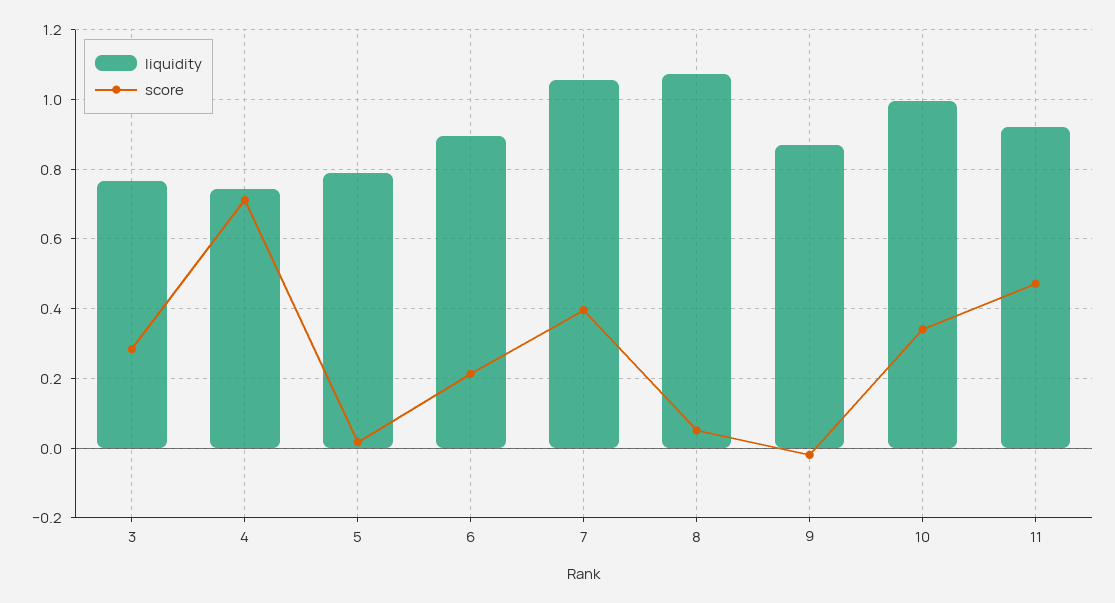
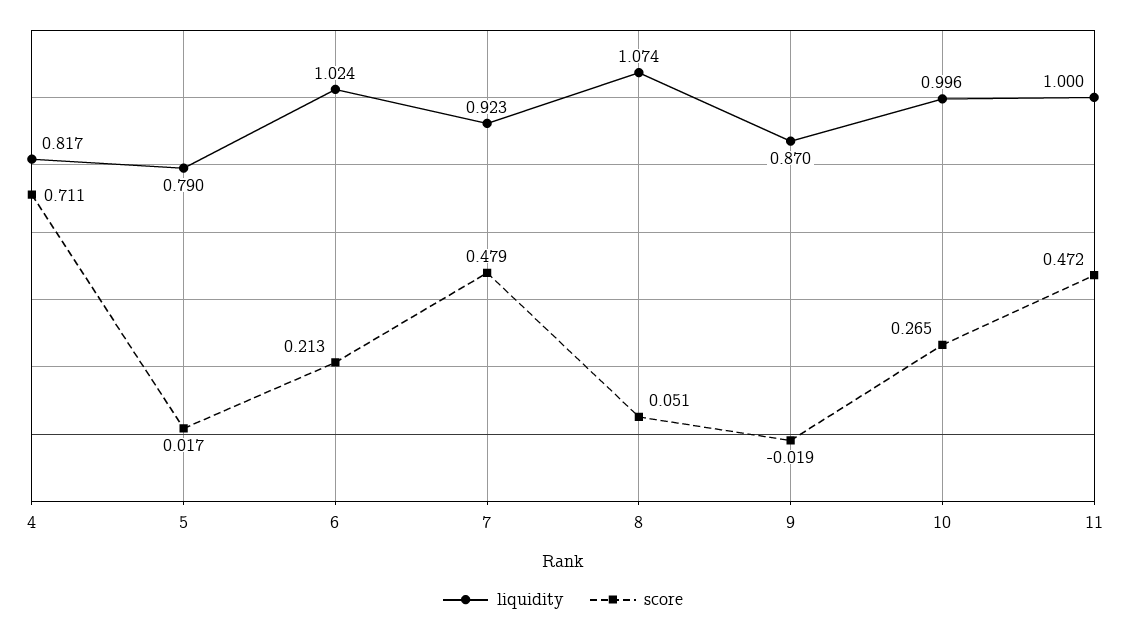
liquidity, 3: 0.76 -> none
score, 3: 0.28 -> none
liquidity, 4: 0.74 -> 0.817
liquidity, 6: 0.9 -> 1.024
liquidity, 7: 1.06 -> 0.923
score, 7: 0.4 -> 0.479
score, 10: 0.34 -> 0.265
liquidity, 11: 0.92 -> 1

